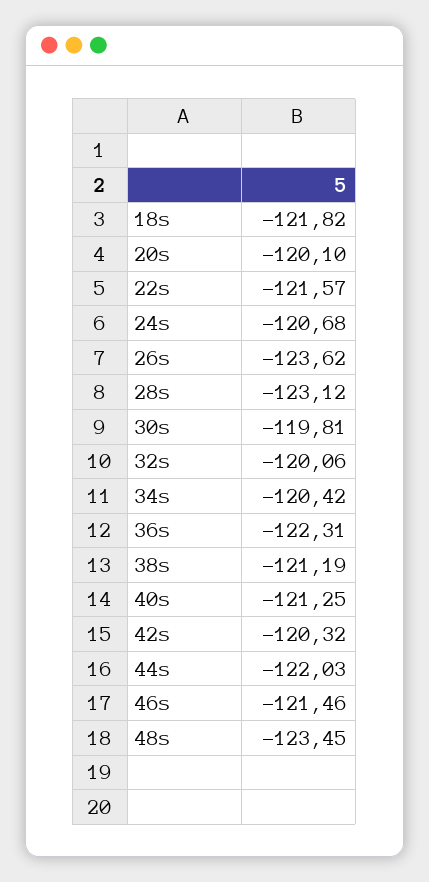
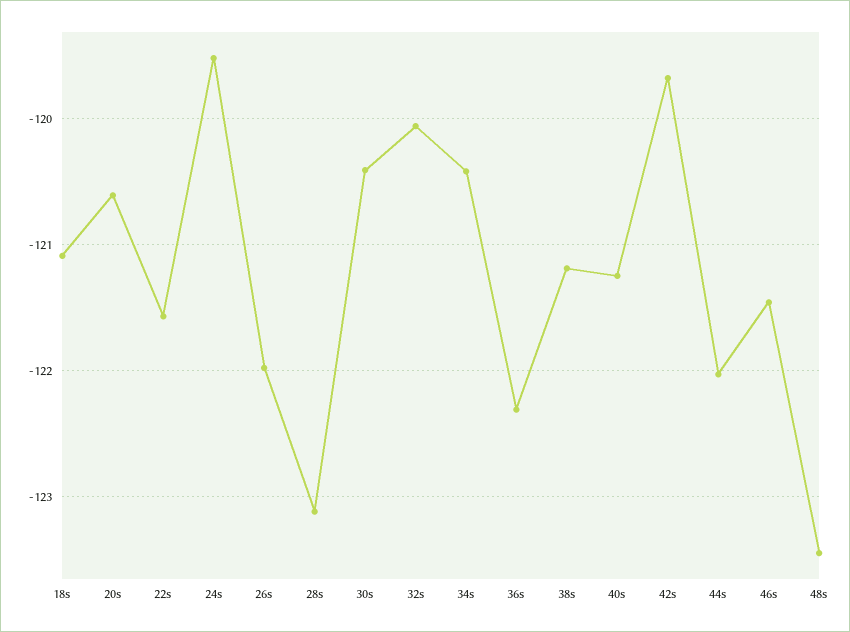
18s: -121.82 -> -121.1
20s: -120.1 -> -120.6
24s: -120.68 -> -119.5
26s: -123.62 -> -122
30s: -119.81 -> -120.4
42s: -120.32 -> -119.7

